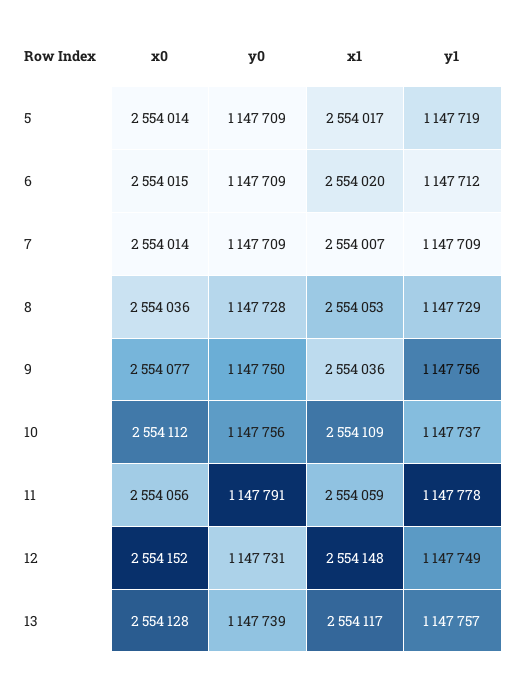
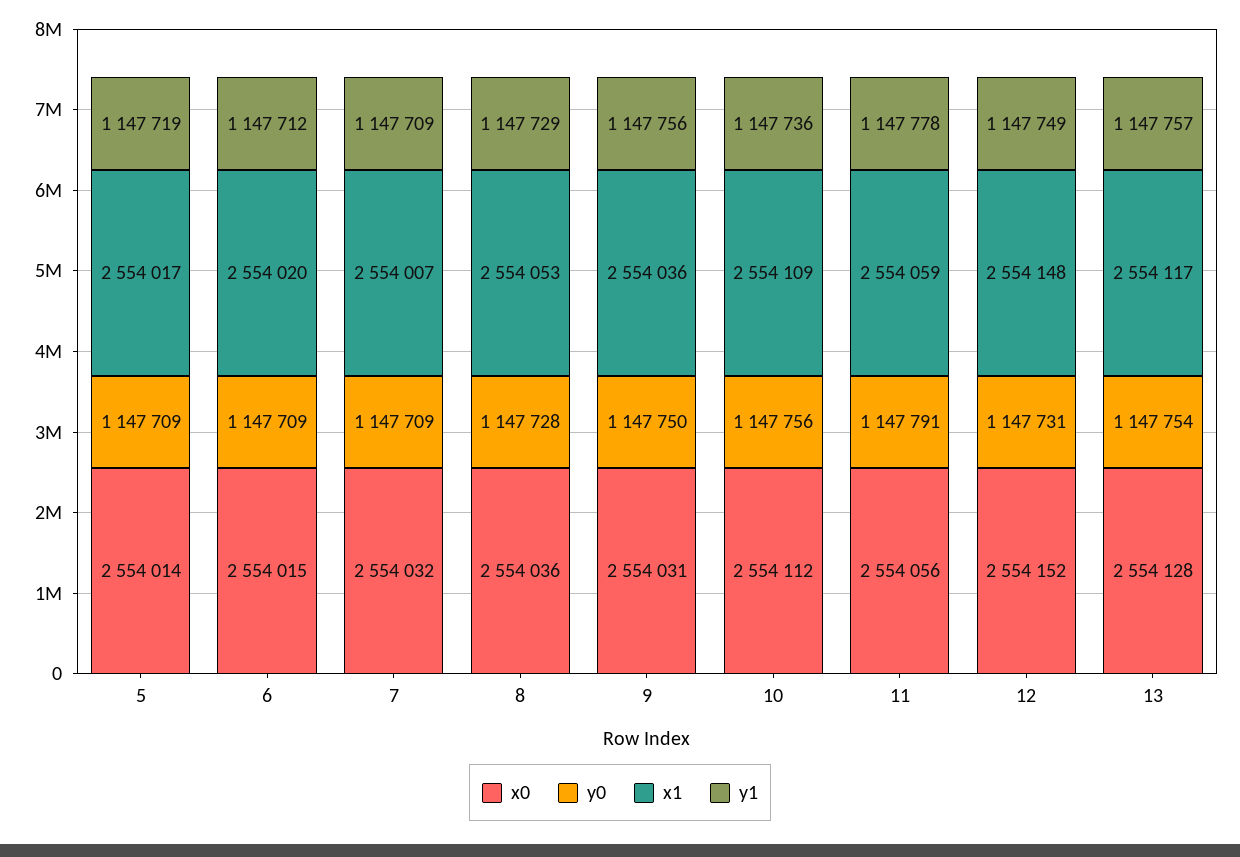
x0, 7: 2554014 -> 2554032
x0, 9: 2554077 -> 2554031
y1, 10: 1147737 -> 1147736
y0, 13: 1147739 -> 1147754

